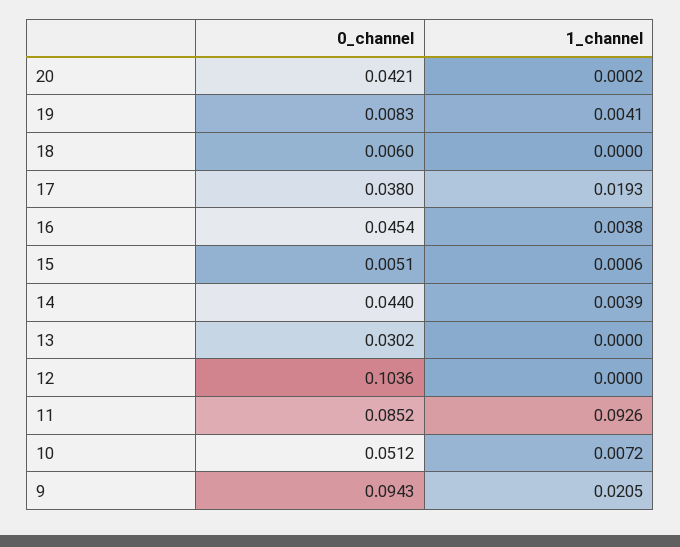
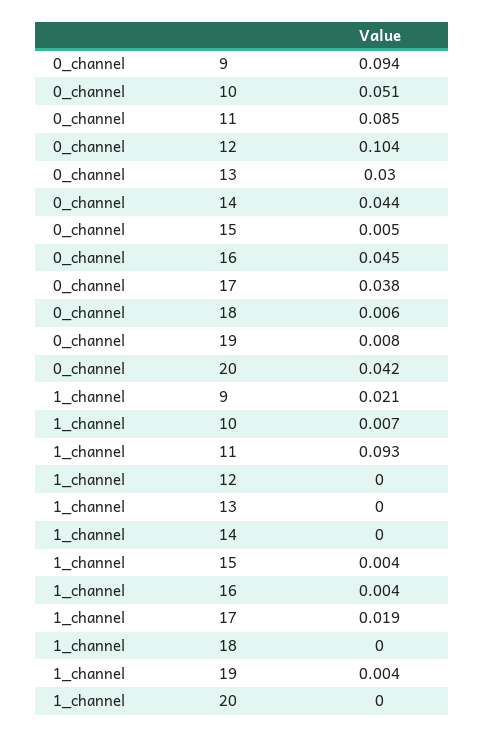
1_channel, 15: 0.0006 -> 0.004
1_channel, 14: 0.0039 -> 0

